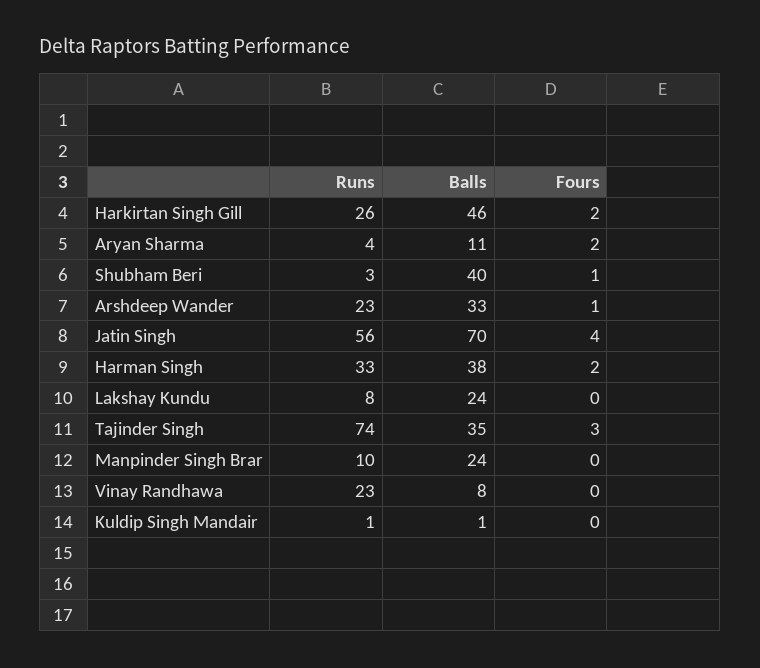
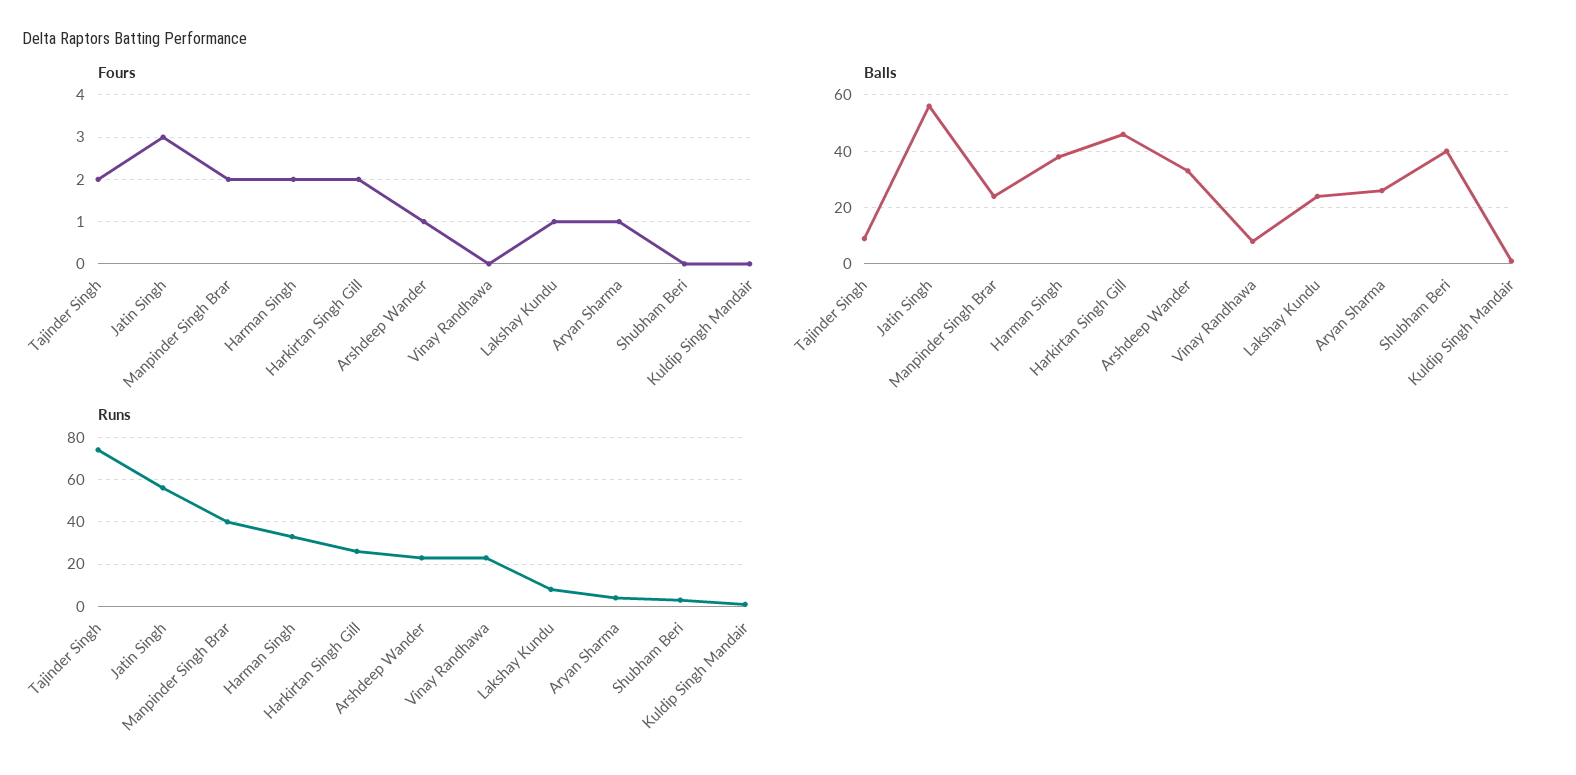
Balls, Aryan Sharma: 11 -> 25
Fours, Aryan Sharma: 2 -> 1
Fours, Shubham Beri: 1 -> 0
Balls, Jatin Singh: 70 -> 55
Fours, Jatin Singh: 4 -> 3
Fours, Lakshay Kundu: 0 -> 1
Balls, Tajinder Singh: 35 -> 10
Fours, Tajinder Singh: 3 -> 2
Runs, Manpinder Singh Brar: 10 -> 40
Fours, Manpinder Singh Brar: 0 -> 2

